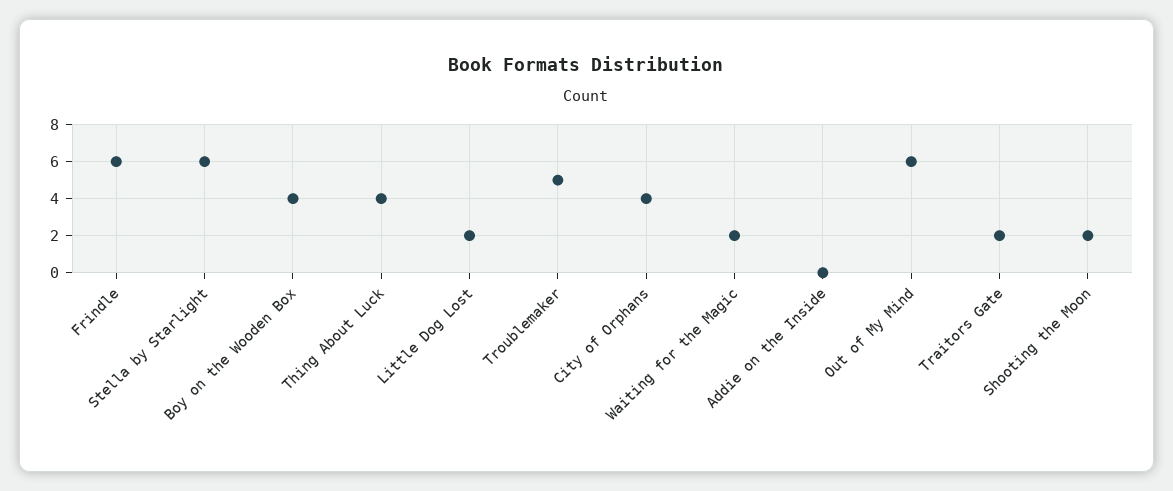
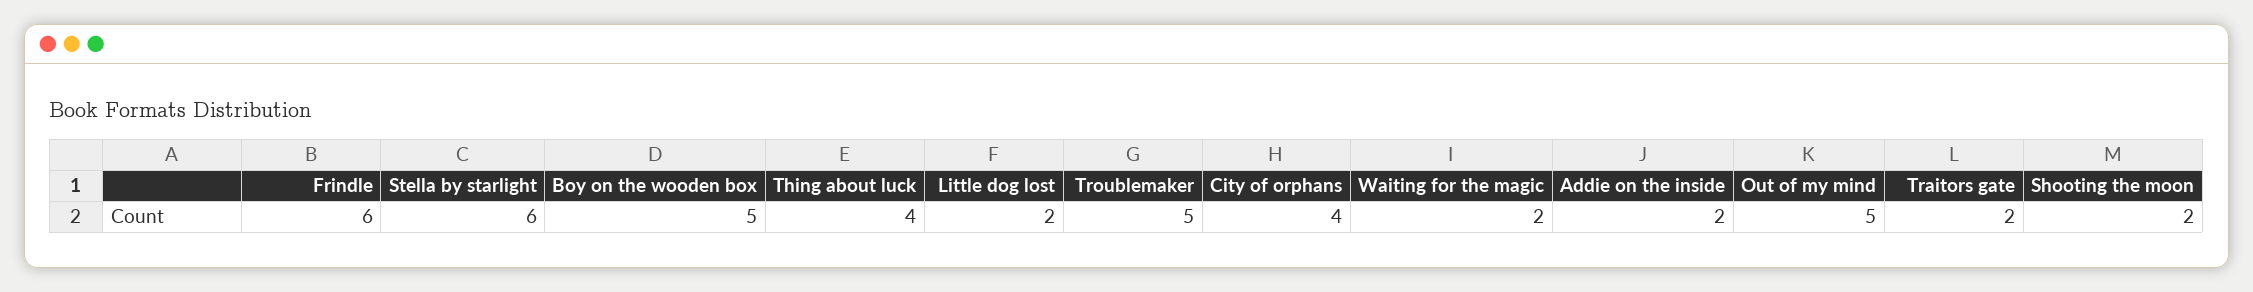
Boy on the Wooden Box: 4 -> 5
Addie on the Inside: 0 -> 2
Out of My Mind: 6 -> 5

